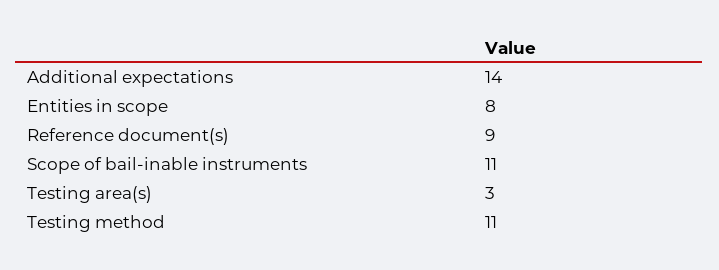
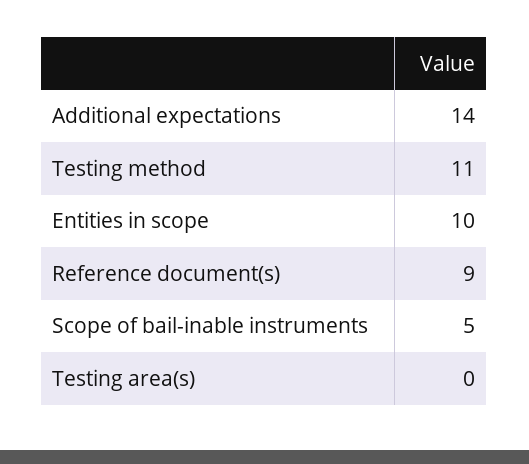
Entities in scope: 8 -> 10
Scope of bail-inable instruments: 11 -> 5
Testing area(s): 3 -> 0

